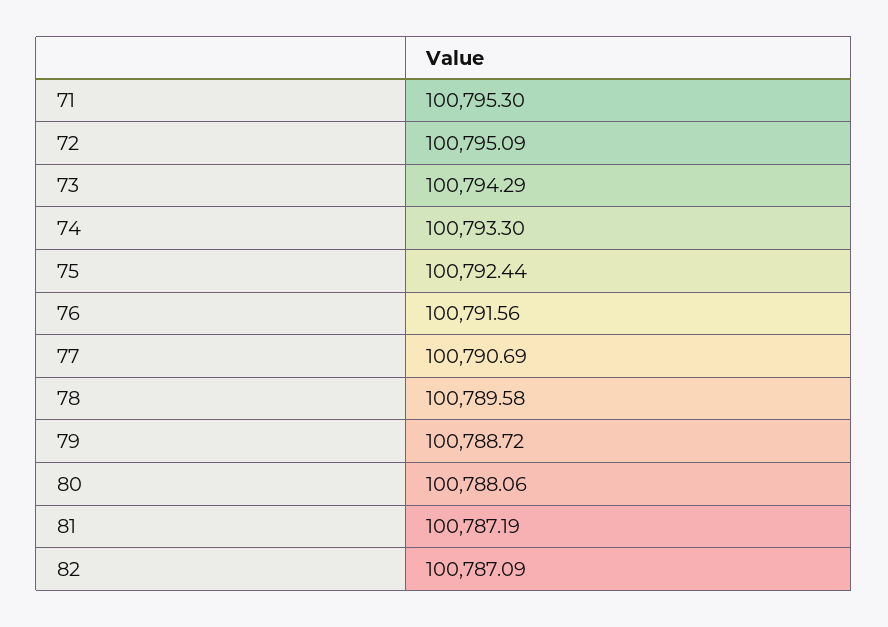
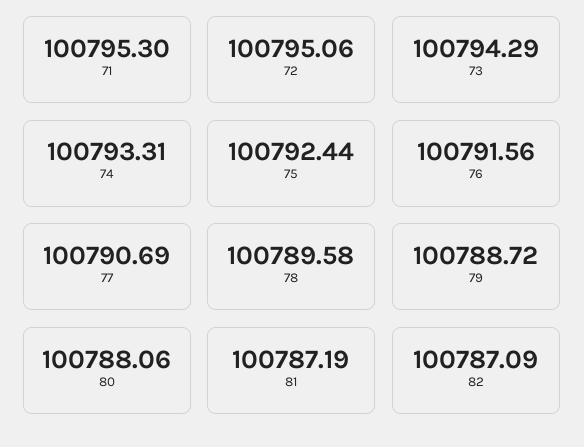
72: 100795.09 -> 100795.06
74: 100793.3 -> 100793.31

